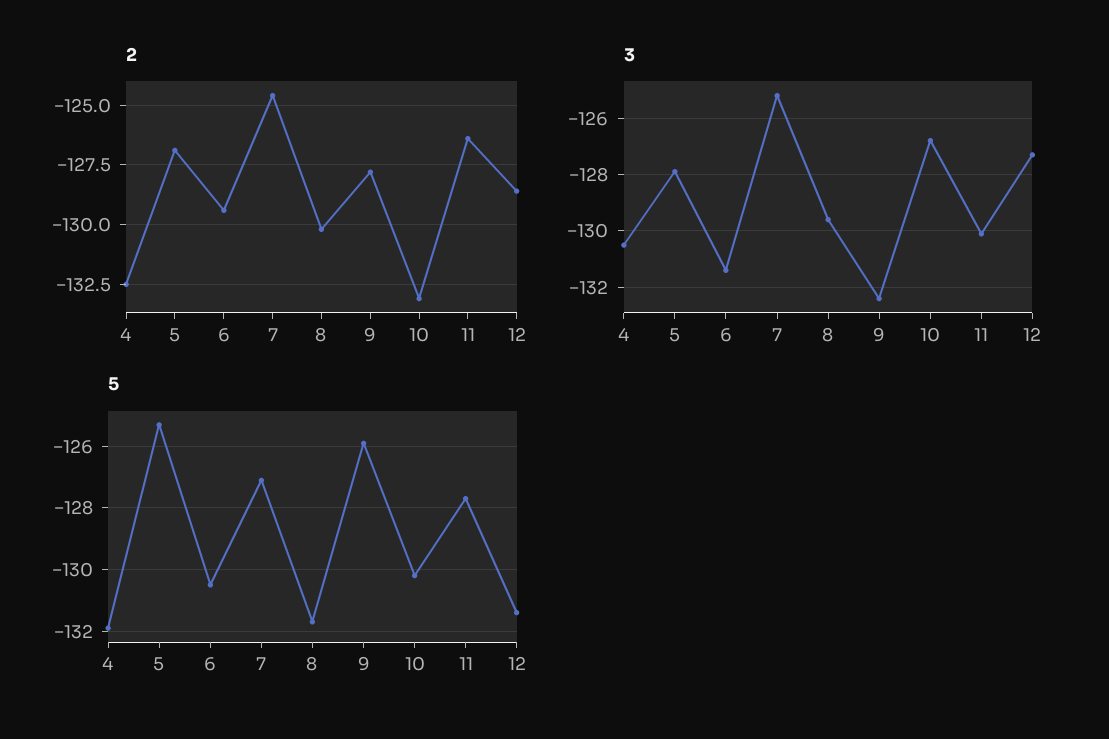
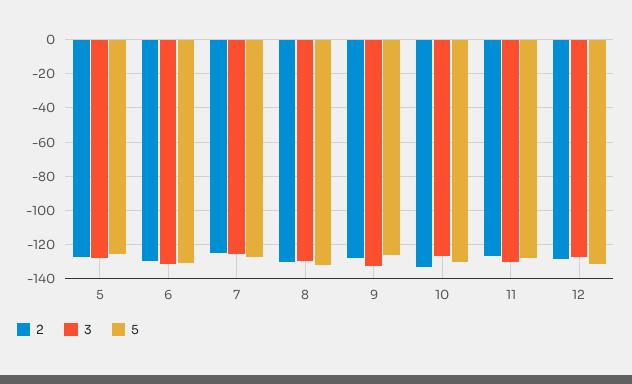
2, 4: -132.5 -> none
3, 4: -130.5 -> none
5, 4: -132 -> none

